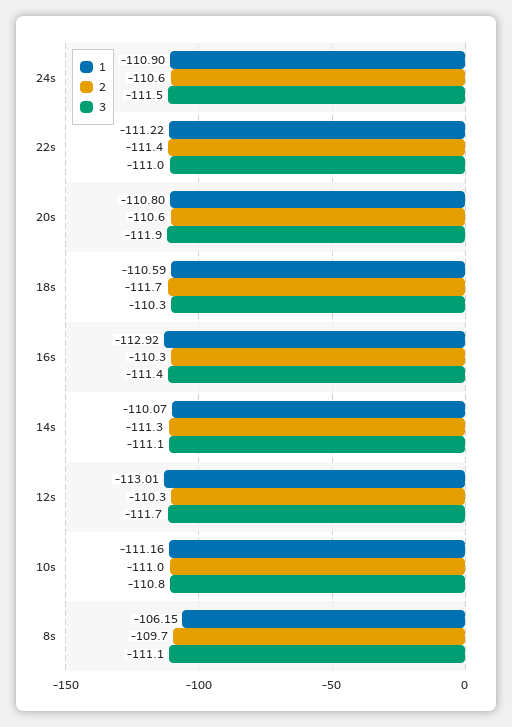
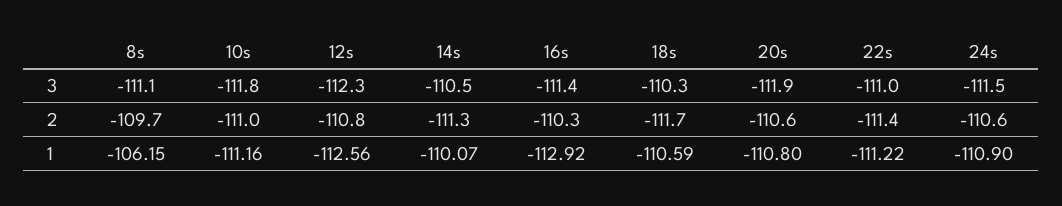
3, 14s: -111.1 -> -110.5
1, 12s: -113.01 -> -112.56
2, 12s: -110.3 -> -110.8
3, 12s: -111.7 -> -112.3
3, 10s: -110.8 -> -111.8

